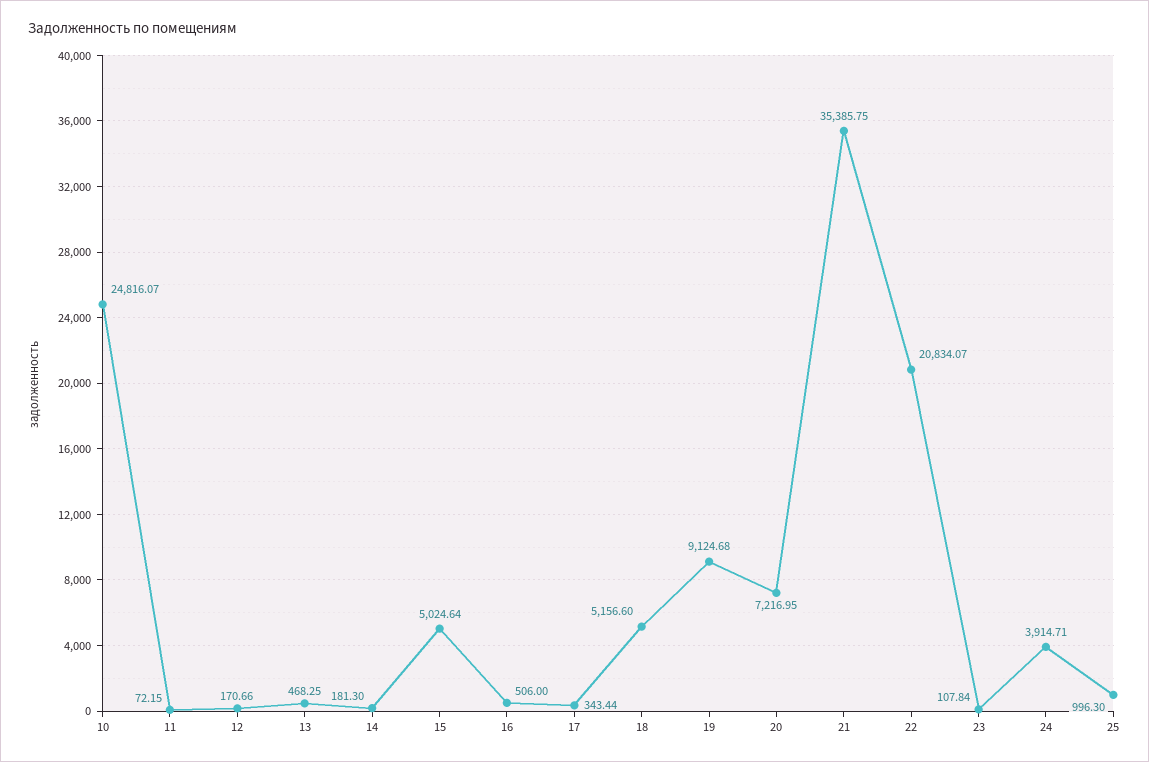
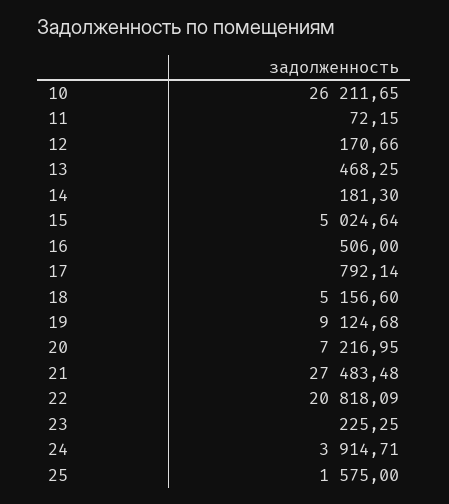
10: 24816.07 -> 26211.65
17: 343.44 -> 792.14
21: 35385.75 -> 27483.48
22: 20834.07 -> 20818.09
23: 107.84 -> 225.25
25: 996.3 -> 1575

